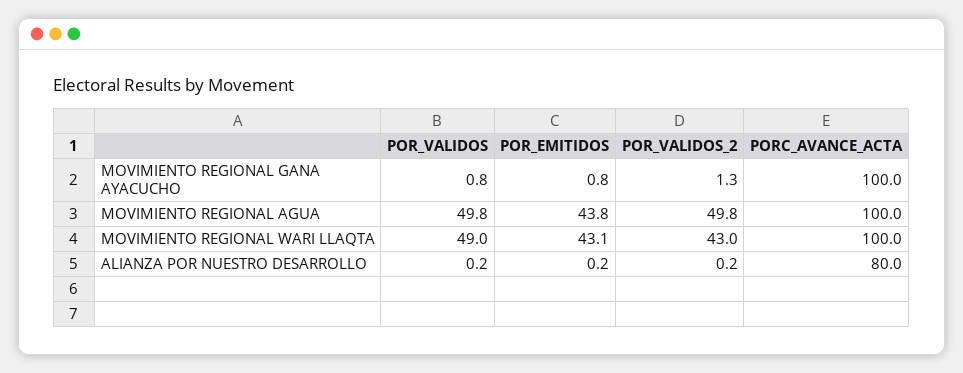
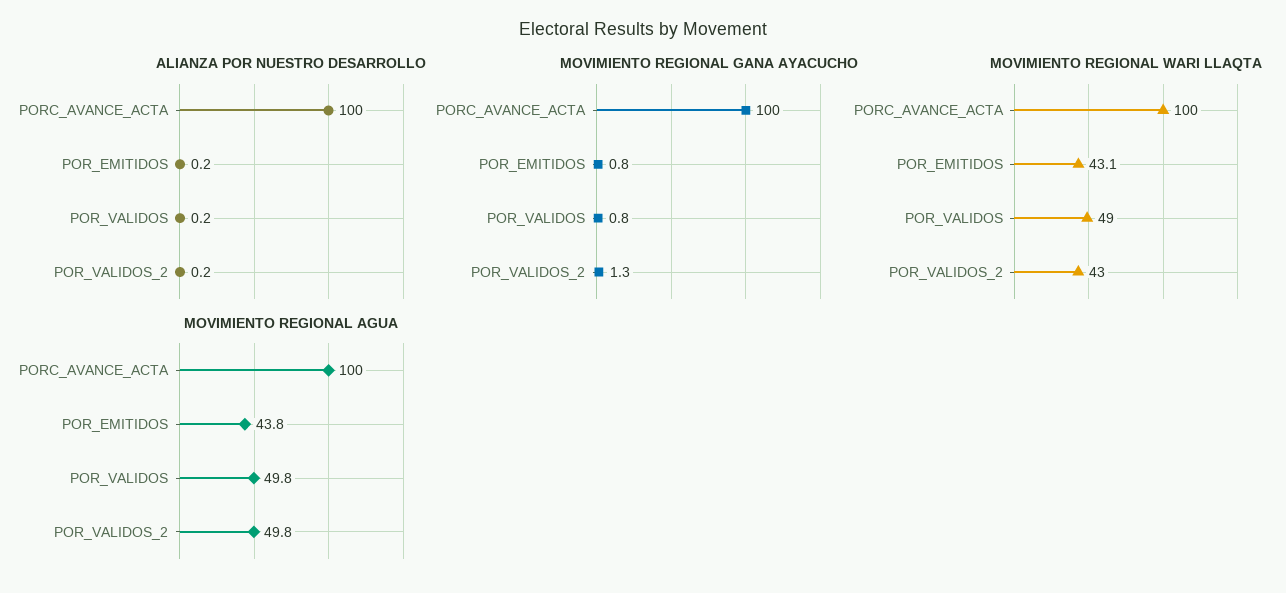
ALIANZA POR NUESTRO DESARROLLO, PORC_AVANCE_ACTA: 80 -> 100

